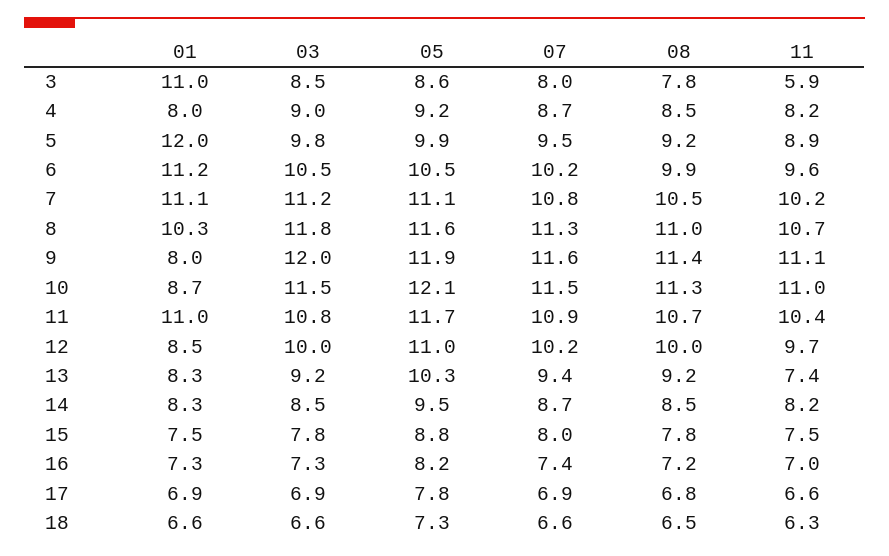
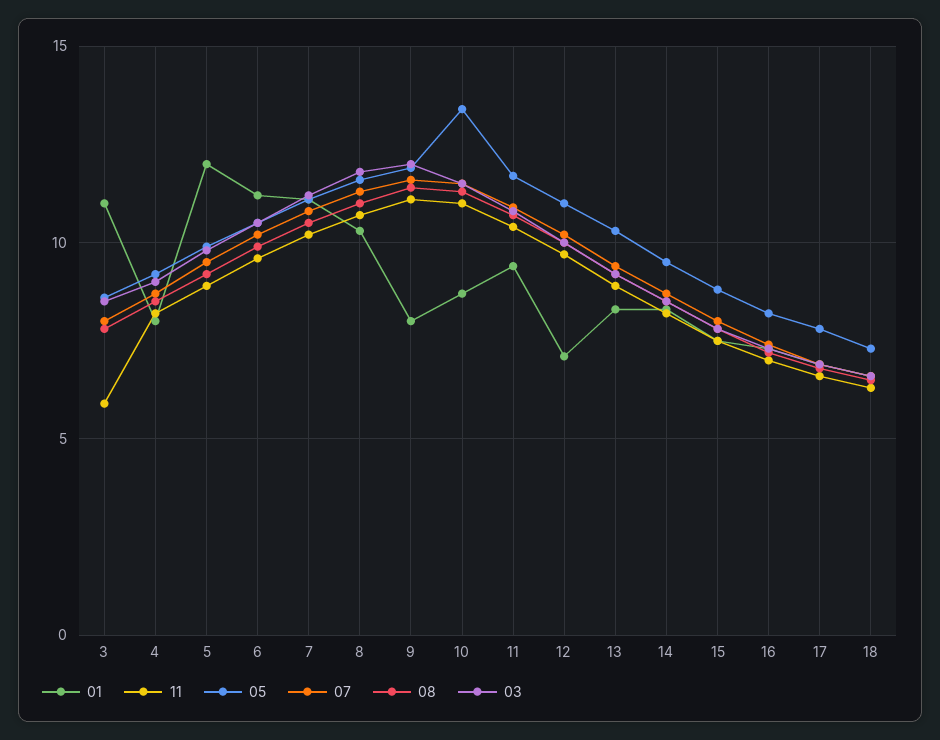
05, 10: 12.1 -> 13.5
01, 11: 11 -> 9.5
01, 12: 8.5 -> 7
11, 13: 7.4 -> 9

